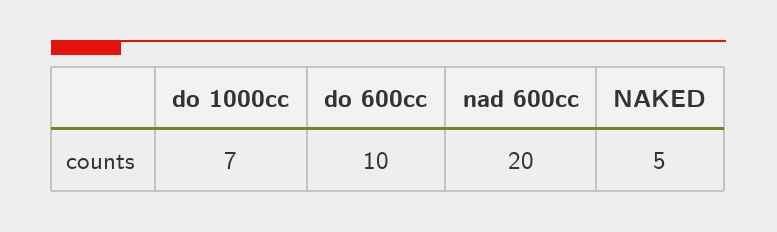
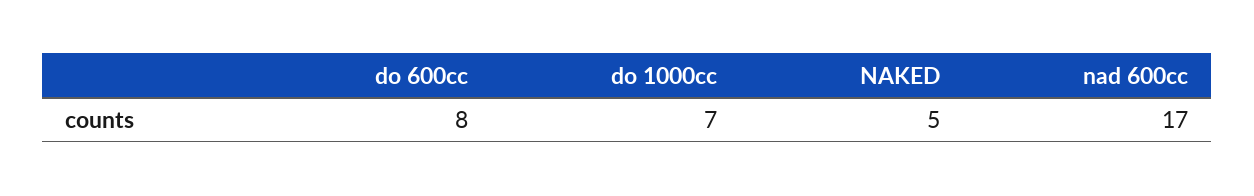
do 600cc: 10 -> 8
nad 600cc: 20 -> 17

